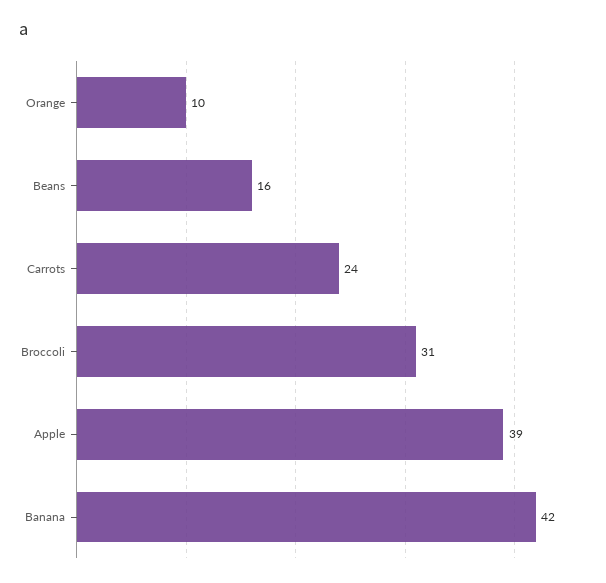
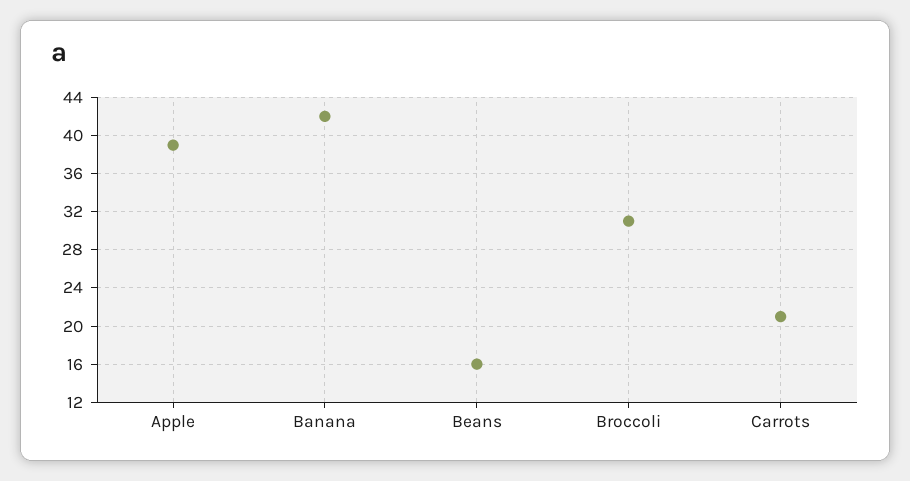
Orange: 10 -> none
Carrots: 24 -> 21

